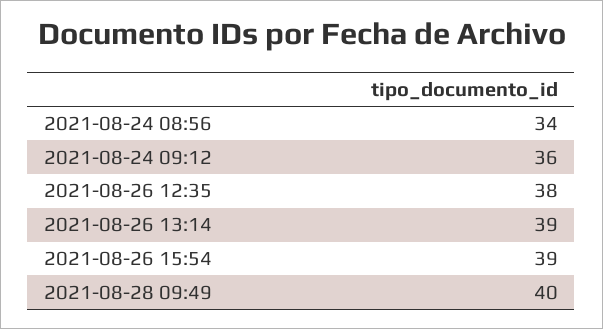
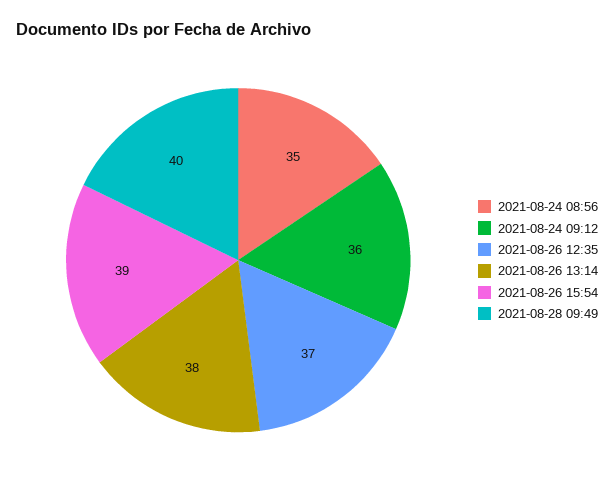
2021-08-24 08:56: 34 -> 35
2021-08-26 12:35: 38 -> 37
2021-08-26 13:14: 39 -> 38

